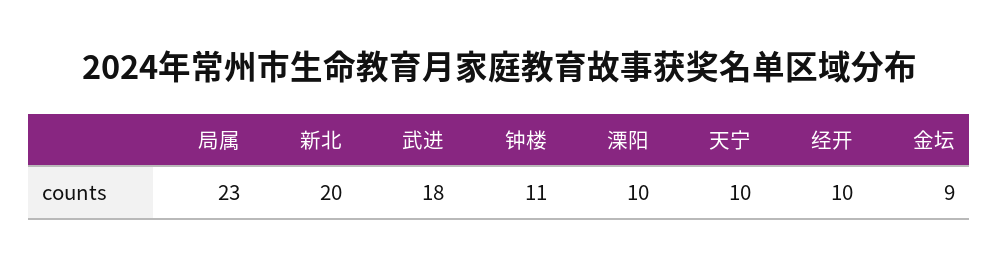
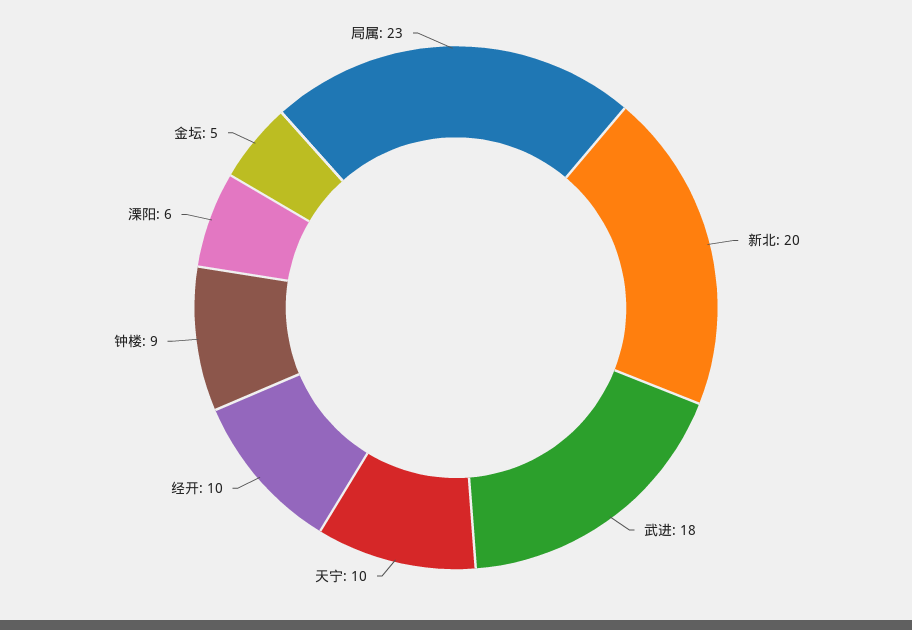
钟楼: 11 -> 9
溧阳: 10 -> 6
金坛: 9 -> 5

